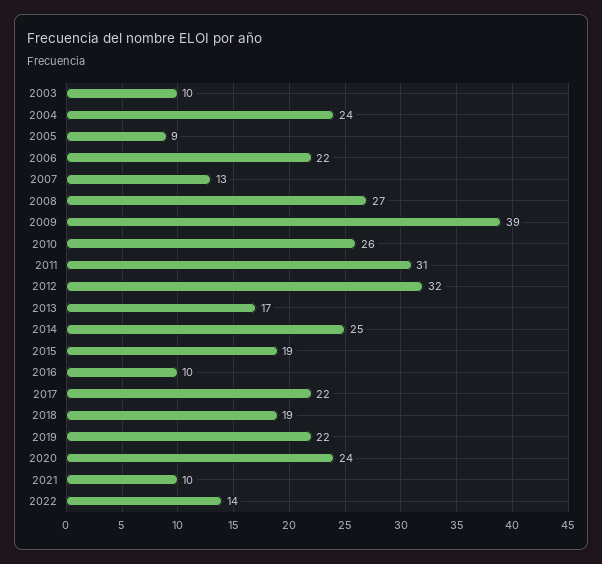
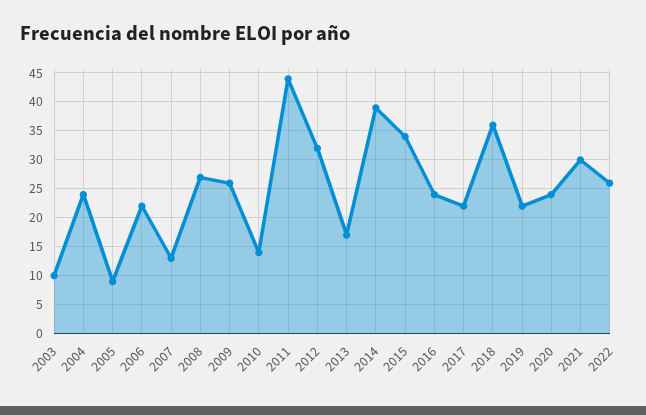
2009: 39 -> 25
2010: 26 -> 15
2011: 31 -> 45
2014: 25 -> 40
2015: 19 -> 35
2016: 10 -> 25
2018: 19 -> 35
2021: 10 -> 30
2022: 14 -> 25

